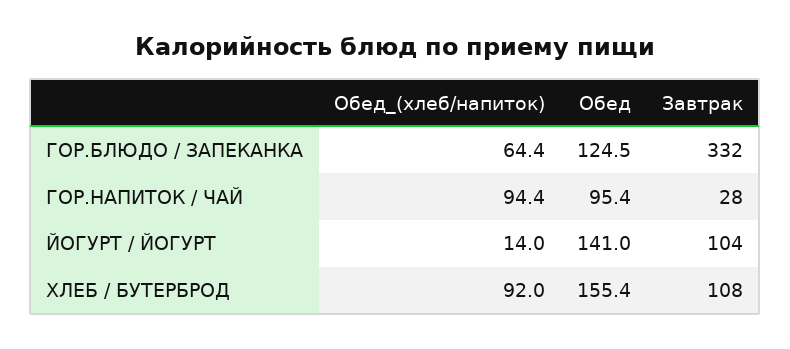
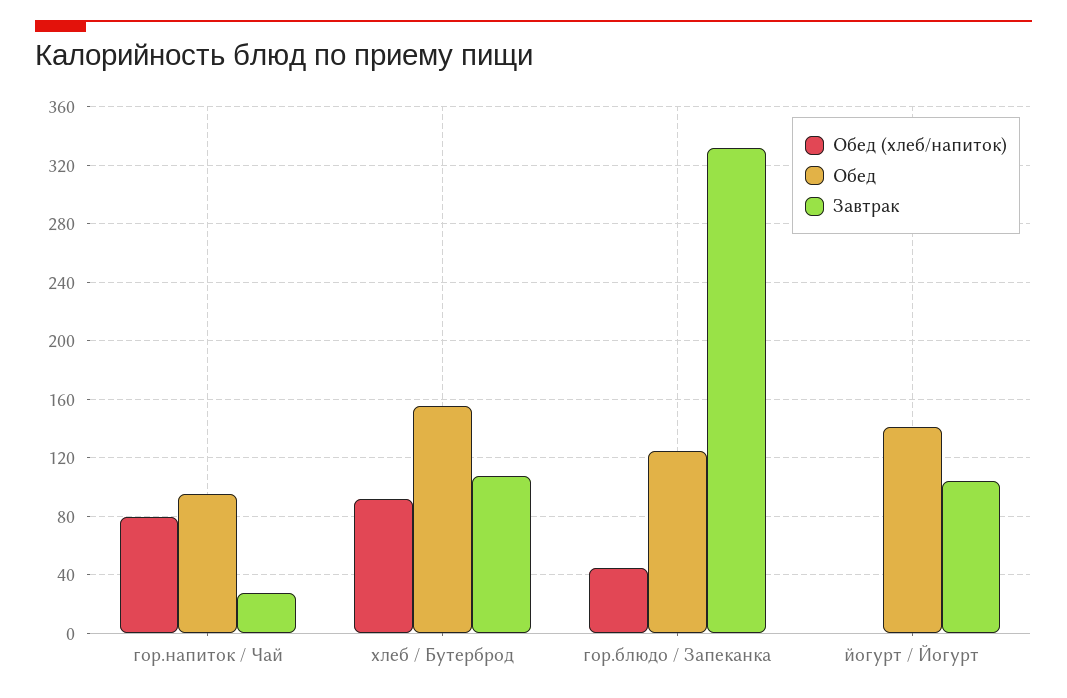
Обед_(хлеб/напиток), ГОР.БЛЮДО / ЗАПЕКАНКА: 64.4 -> 45
Обед_(хлеб/напиток), ГОР.НАПИТОК / ЧАЙ: 94.4 -> 80
Обед_(хлеб/напиток), ЙОГУРТ / ЙОГУРТ: 14 -> 0

